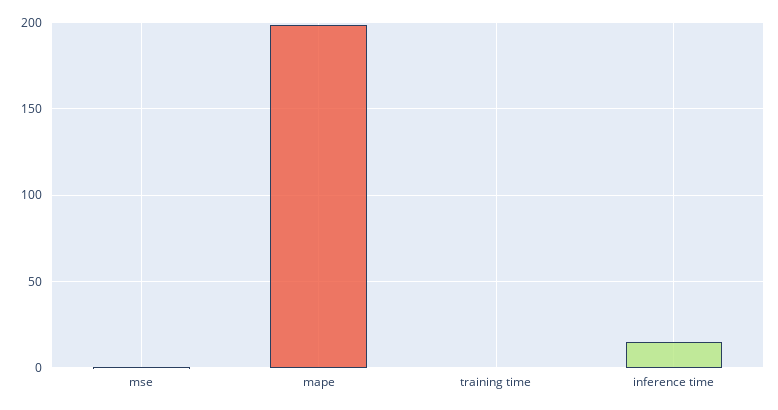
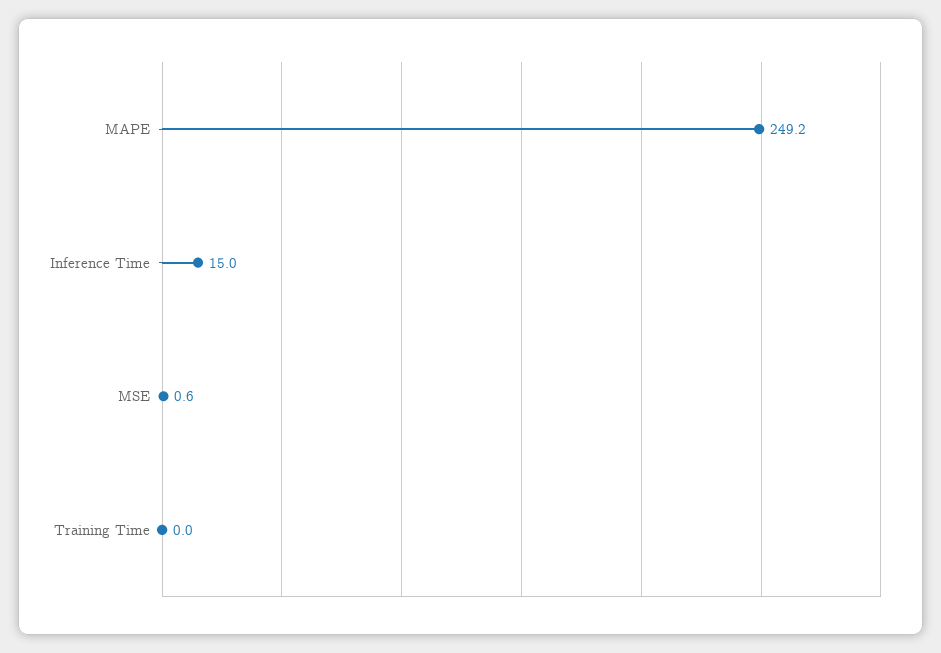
mape: 200 -> 249.2

